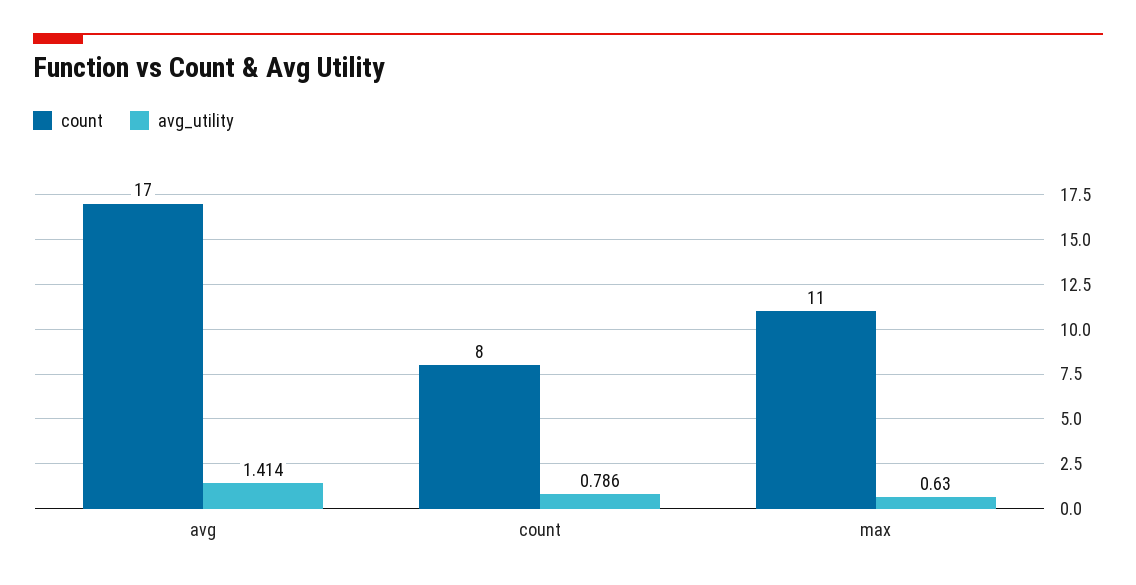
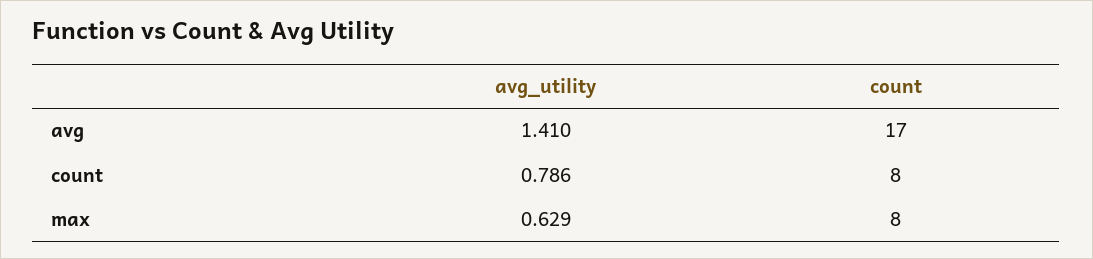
avg_utility, avg: 1.414 -> 1.41
count, max: 11 -> 8
avg_utility, max: 0.63 -> 0.629

